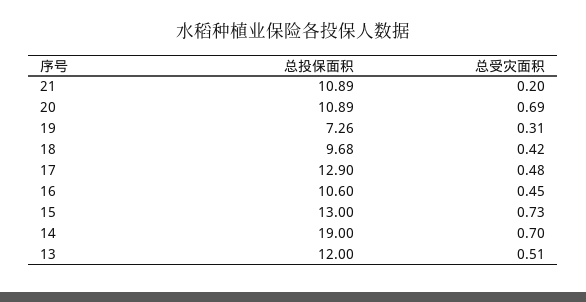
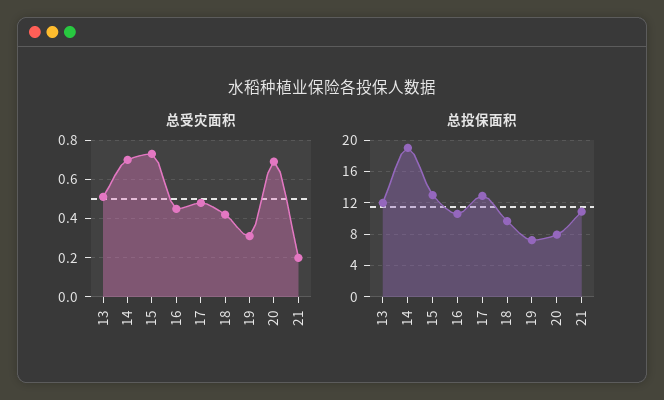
总投保面积, 20: 10.89 -> 8

